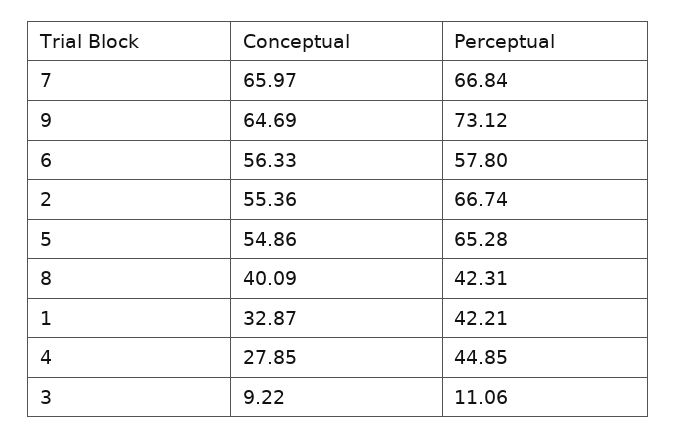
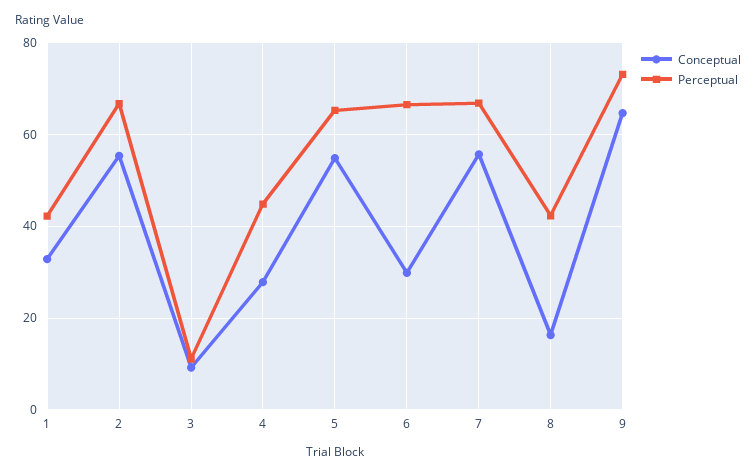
Conceptual, 7: 65.97 -> 56
Conceptual, 6: 56.33 -> 30
Perceptual, 6: 57.8 -> 66
Conceptual, 8: 40.09 -> 16

